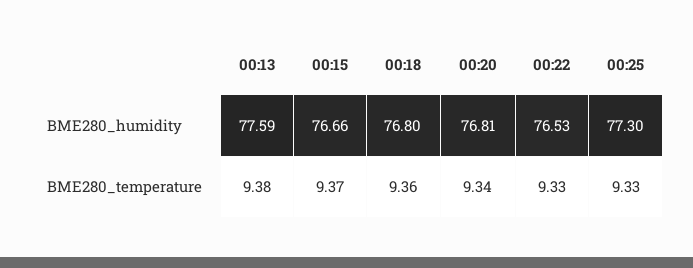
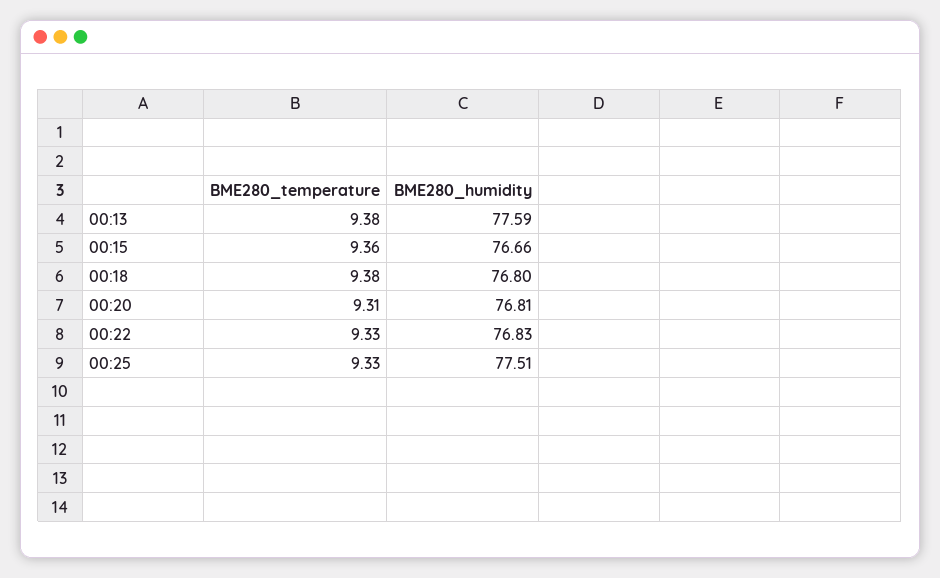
00:22, BME280_humidity: 76.53 -> 76.83
00:25, BME280_humidity: 77.3 -> 77.51
00:15, BME280_temperature: 9.37 -> 9.36
00:18, BME280_temperature: 9.36 -> 9.38
00:20, BME280_temperature: 9.34 -> 9.31

